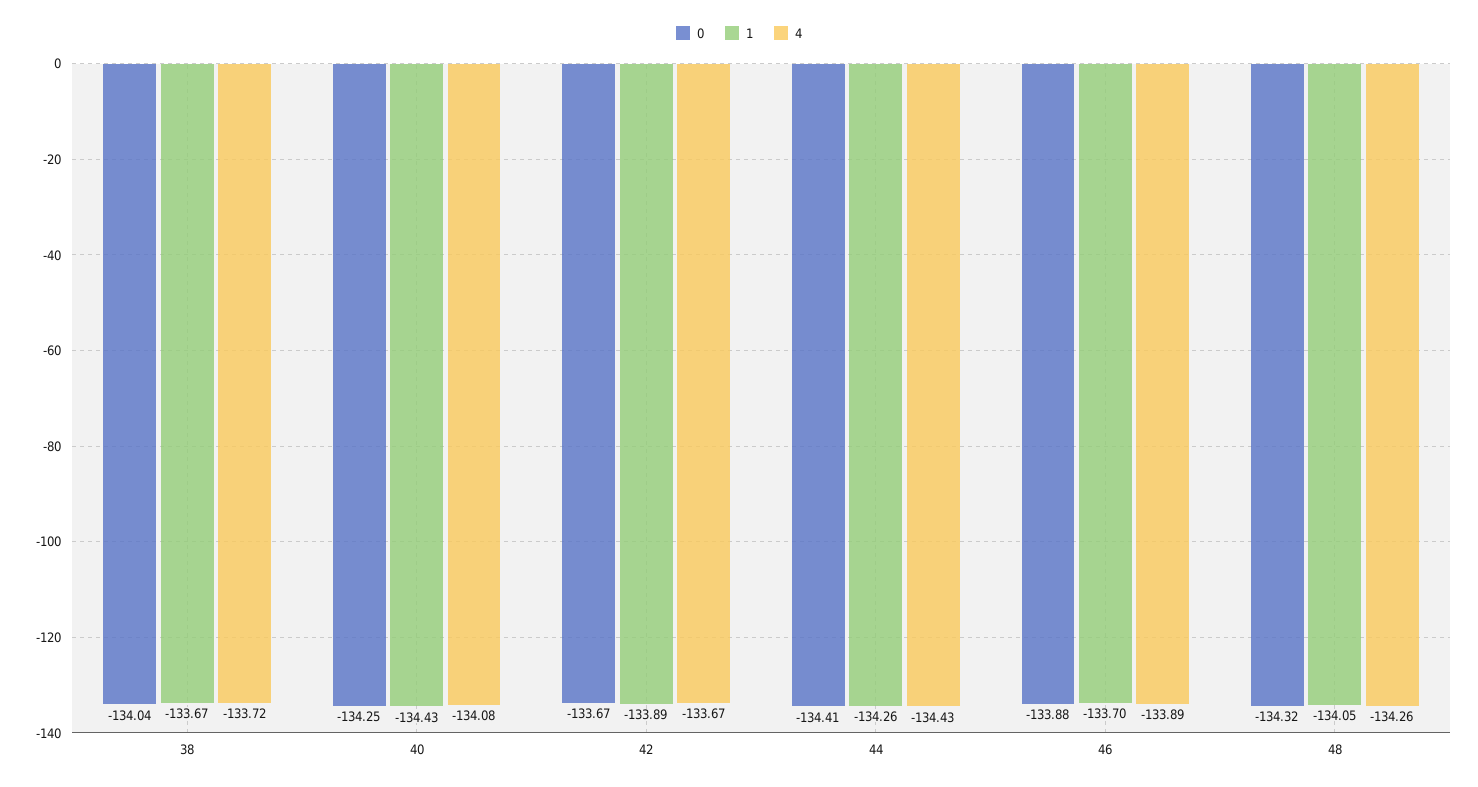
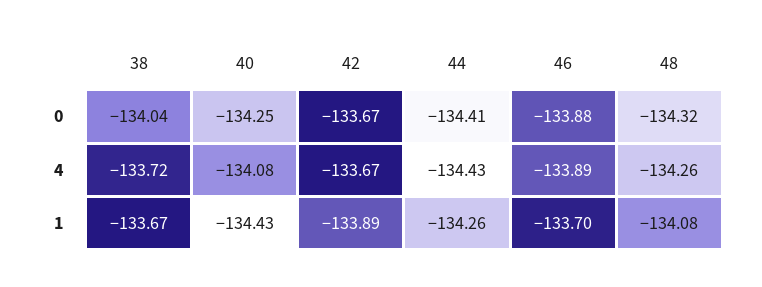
1, 48: -134.05 -> -134.08

